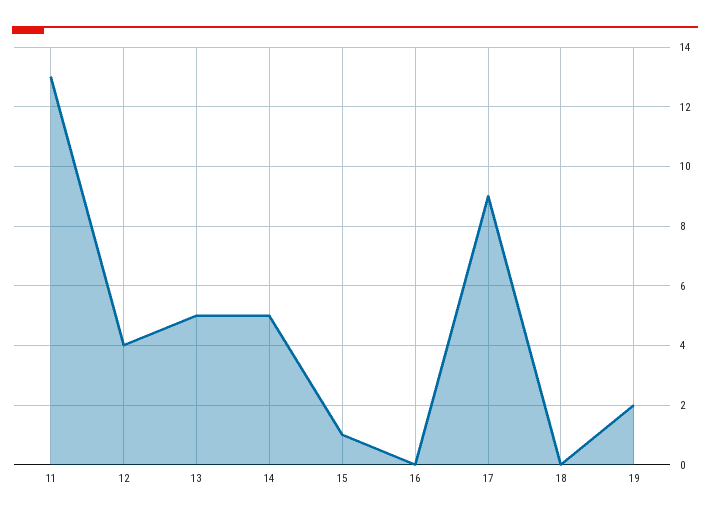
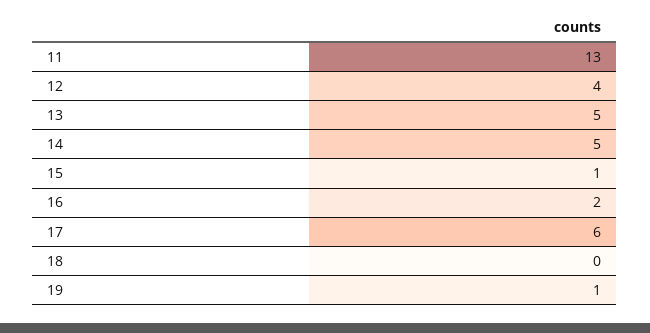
16: 0 -> 2
17: 9 -> 6
19: 2 -> 1

